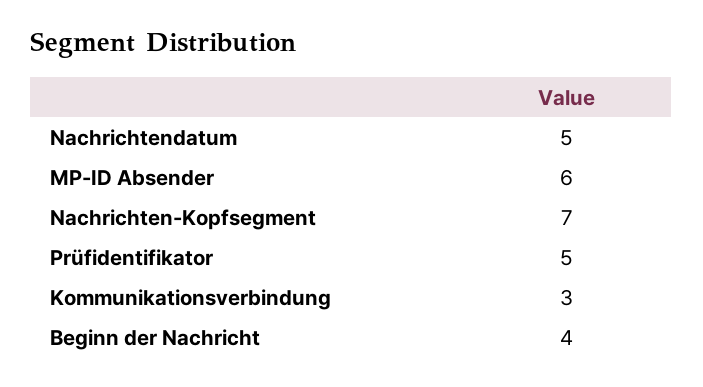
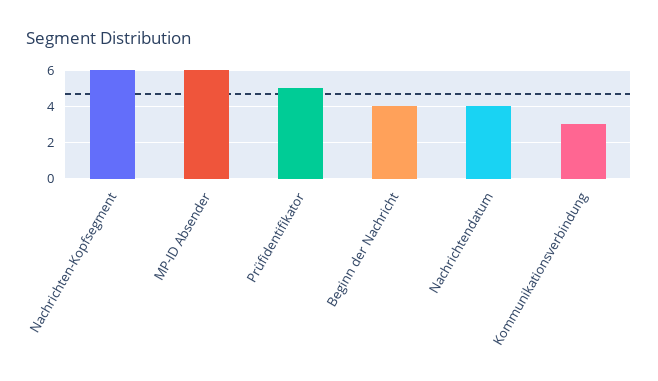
Nachrichtendatum: 5 -> 4
Nachrichten-Kopfsegment: 7 -> 6

